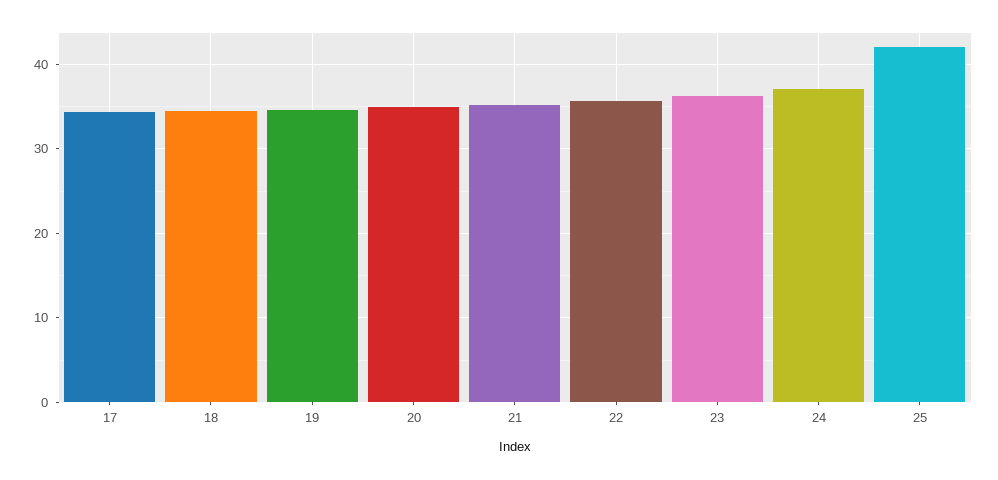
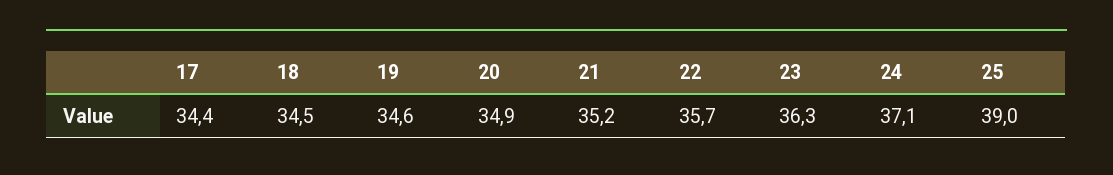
25: 42 -> 39

